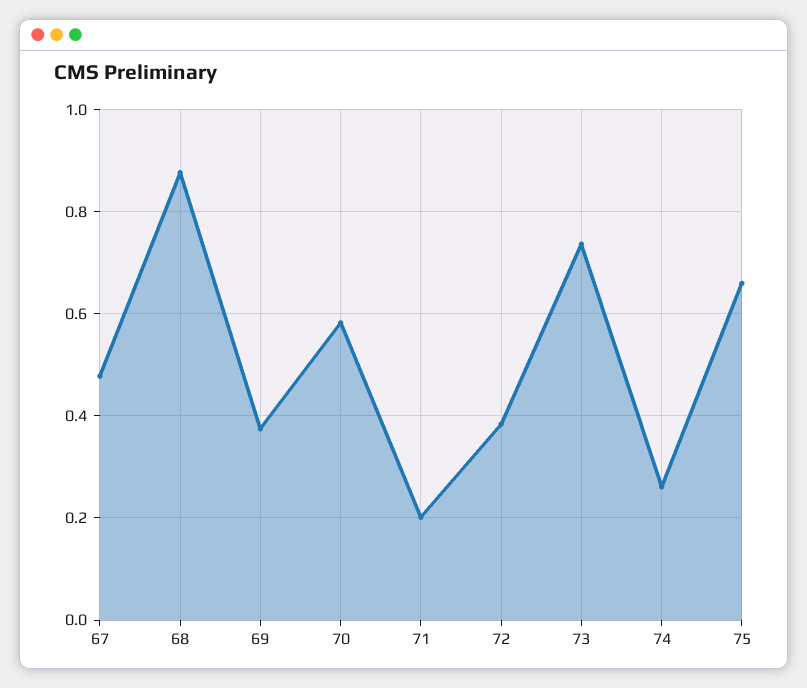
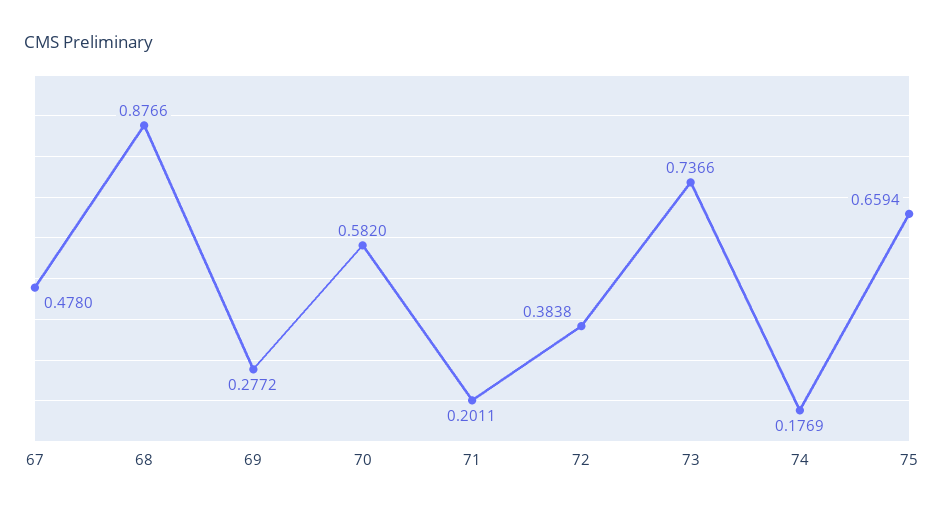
69: 0.38 -> 0.2772
74: 0.26 -> 0.1769

